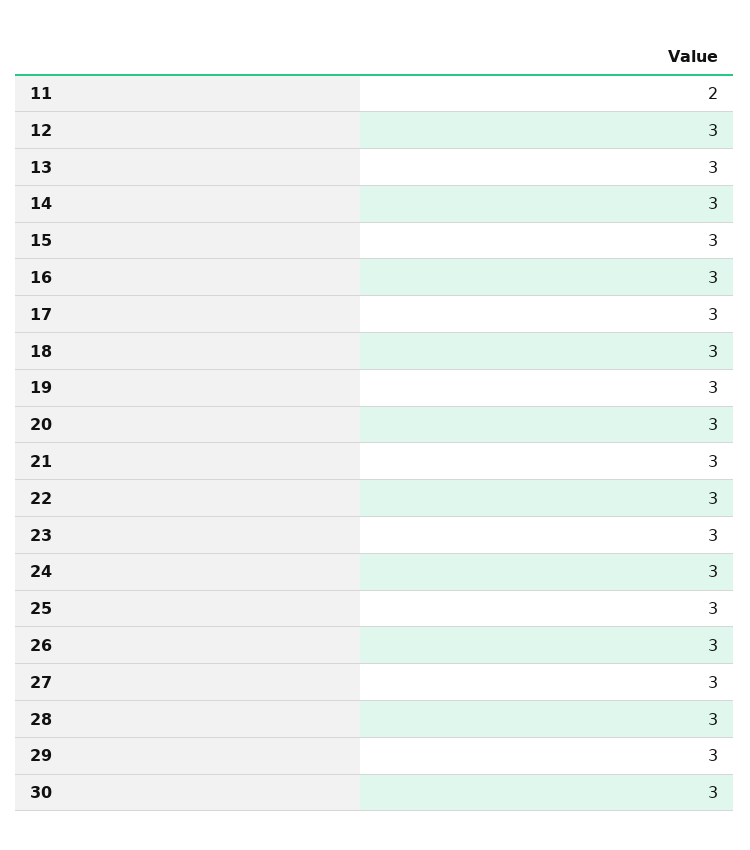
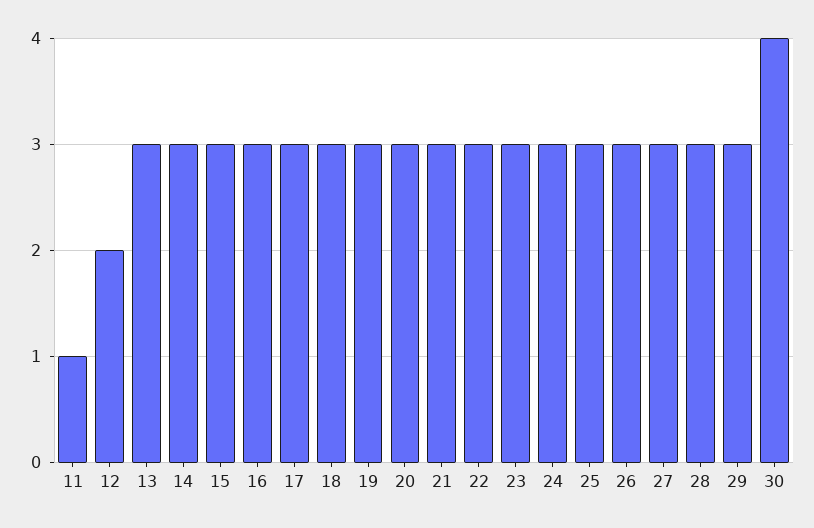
11: 2 -> 1
12: 3 -> 2
30: 3 -> 4

